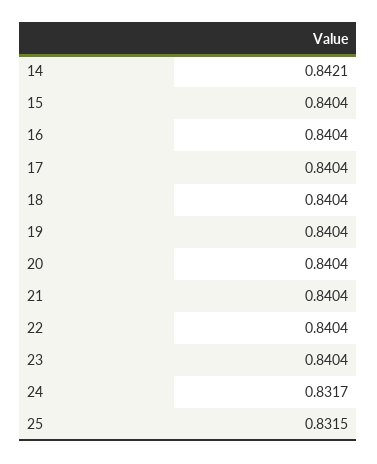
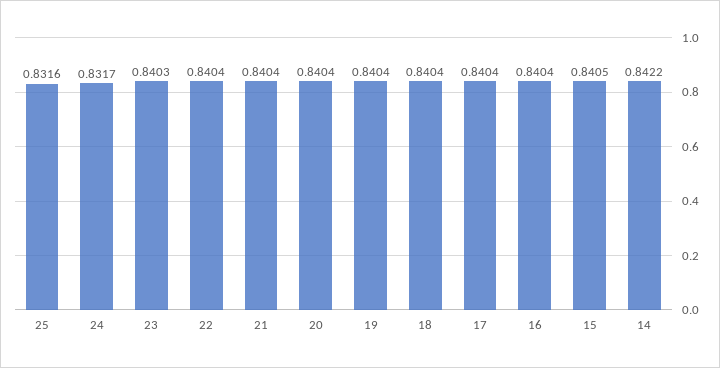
14: 0.8421 -> 0.8422
15: 0.8404 -> 0.8405
23: 0.8404 -> 0.8403
25: 0.8315 -> 0.8316

